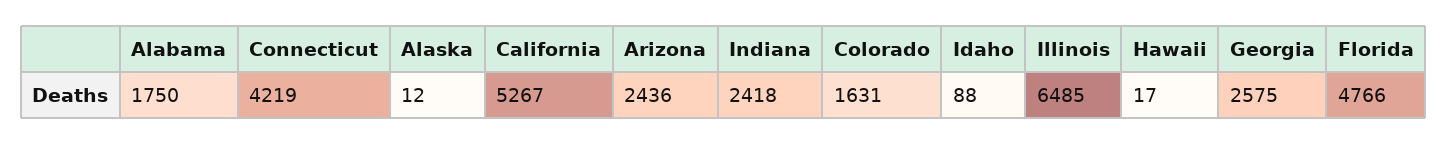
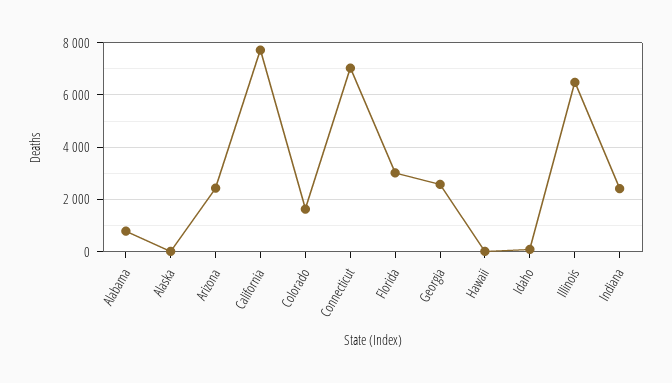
Alabama: 1750 -> 750
Connecticut: 4219 -> 7000
California: 5267 -> 7750
Florida: 4766 -> 3000

